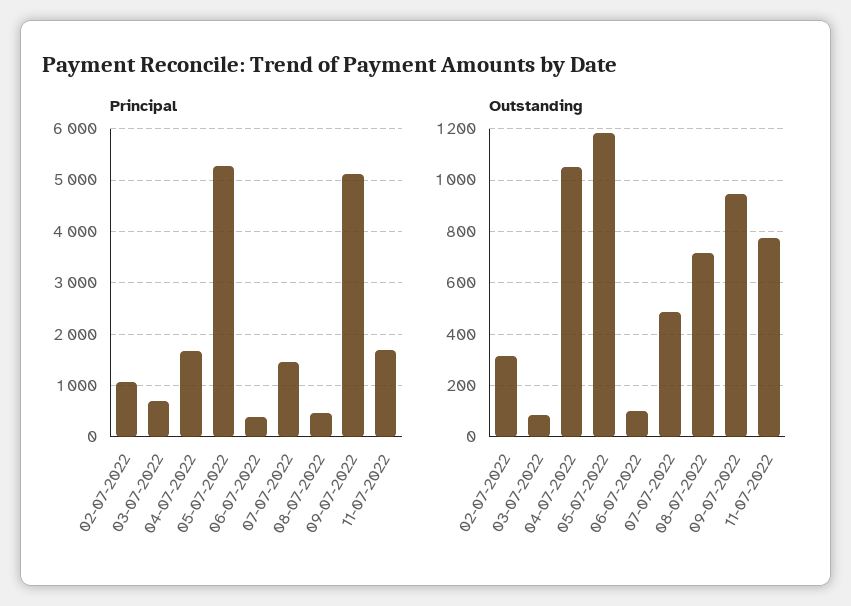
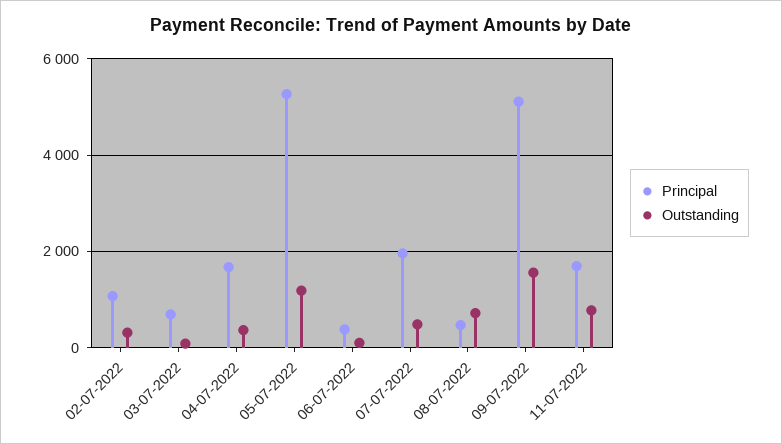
Principal, 07-07-2022: 1400 -> 2000
Outstanding, 04-07-2022: 1050 -> 400
Outstanding, 09-07-2022: 950 -> 1600

